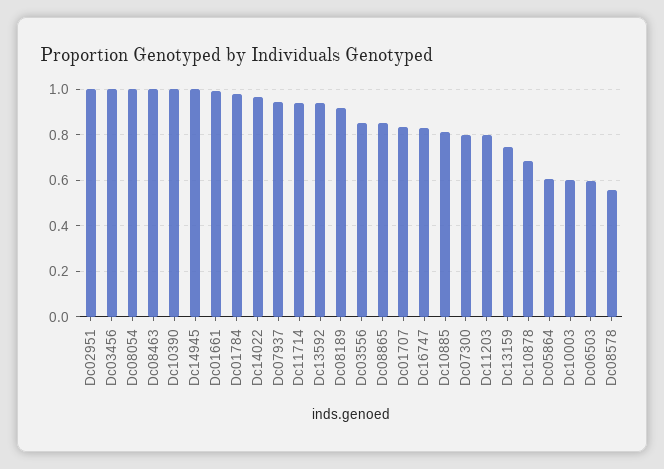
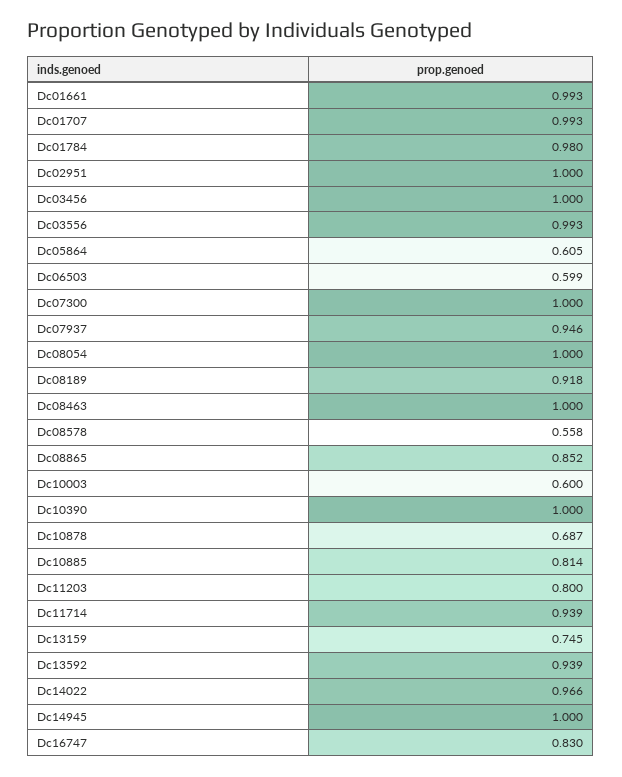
Dc03556: 0.85 -> 0.993
Dc01707: 0.85 -> 0.993
Dc07300: 0.8 -> 1

